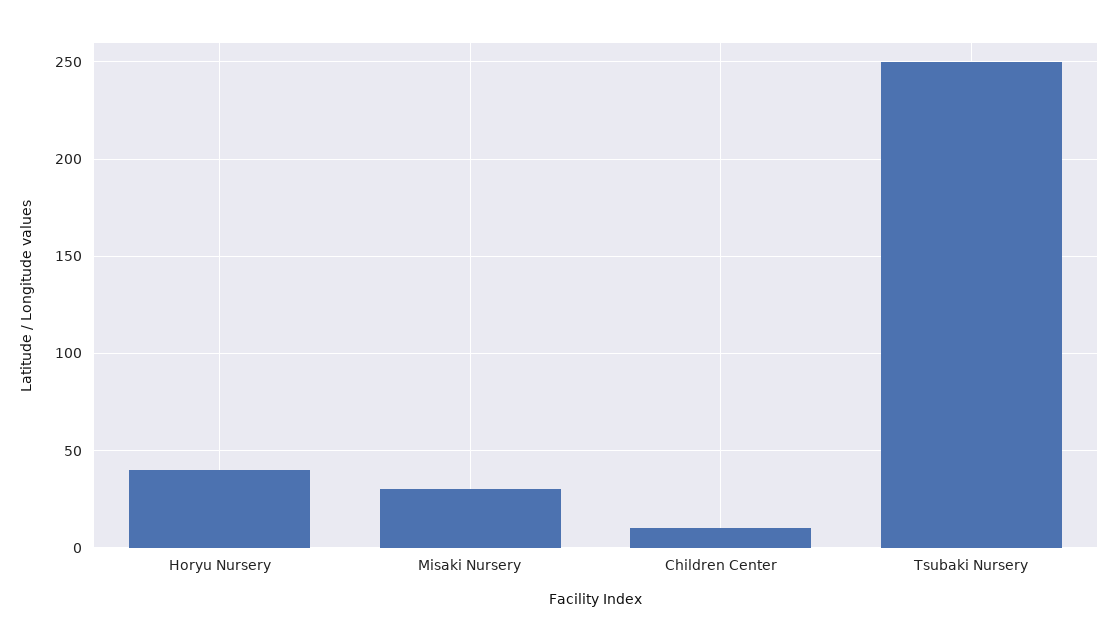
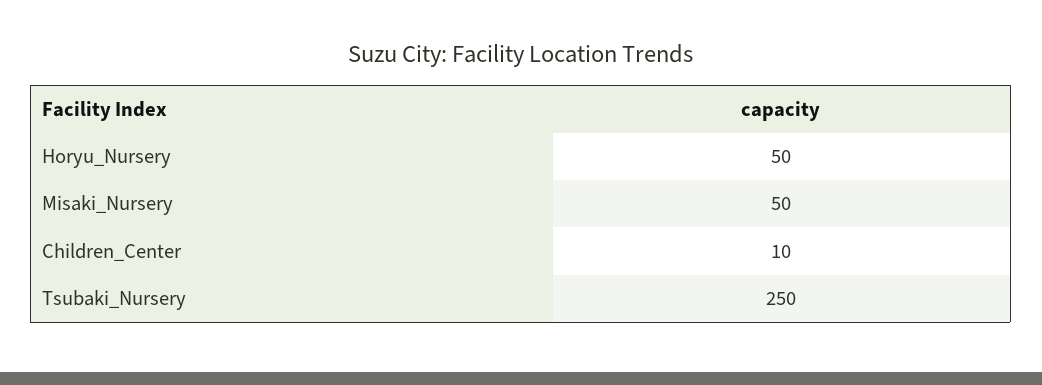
Horyu Nursery: 40 -> 50
Misaki Nursery: 30 -> 50

